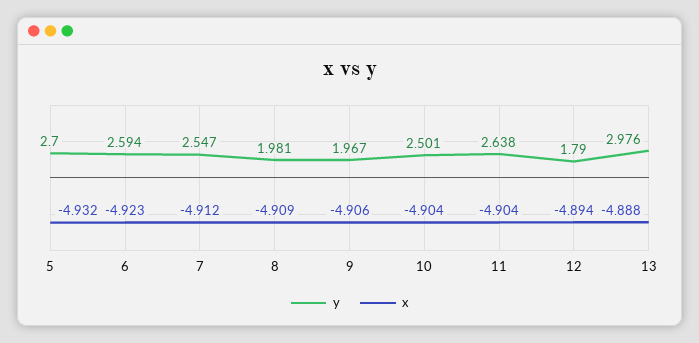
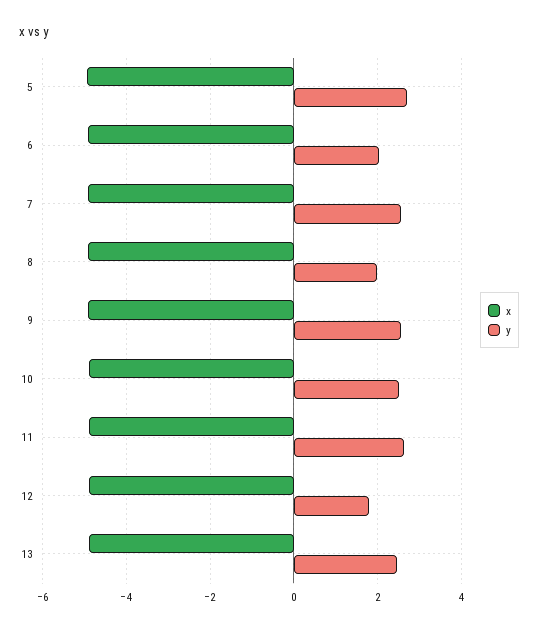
y, 6: 2.594 -> 2
y, 9: 1.967 -> 2.6
y, 13: 2.976 -> 2.4

